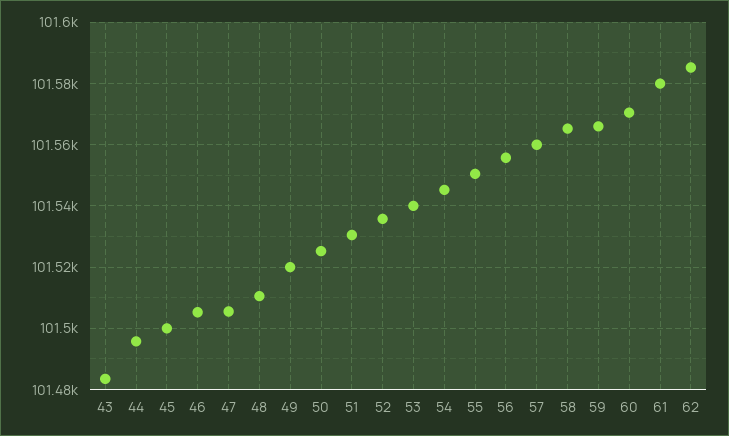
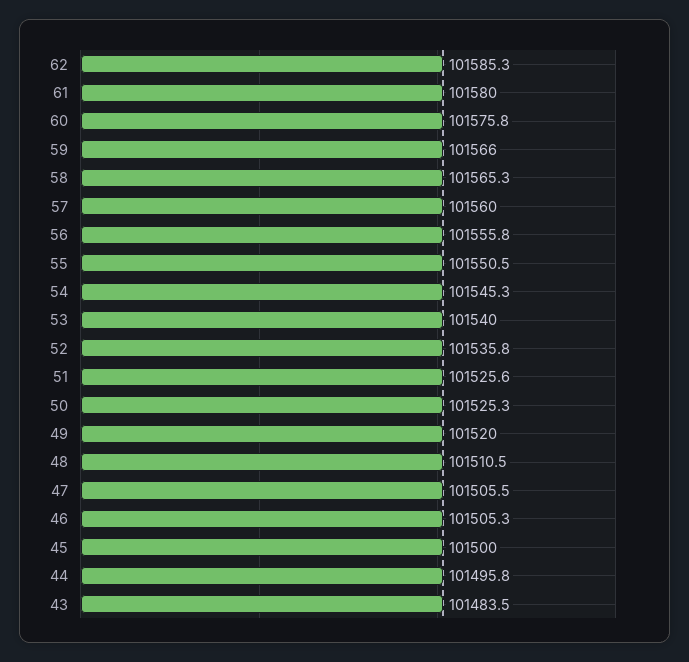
51: 101530 -> 101525.6
60: 101570 -> 101575.8

